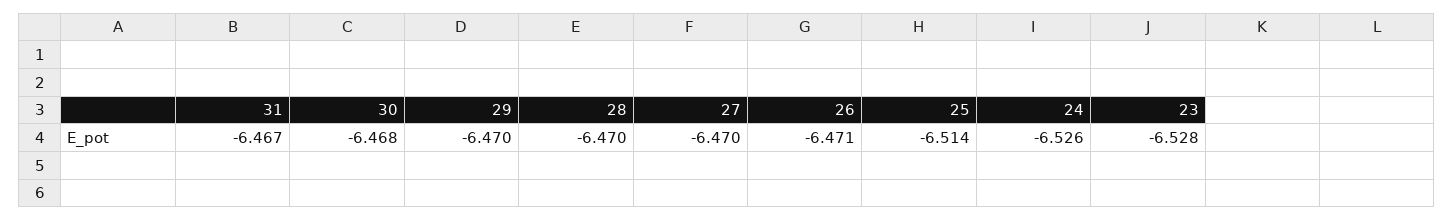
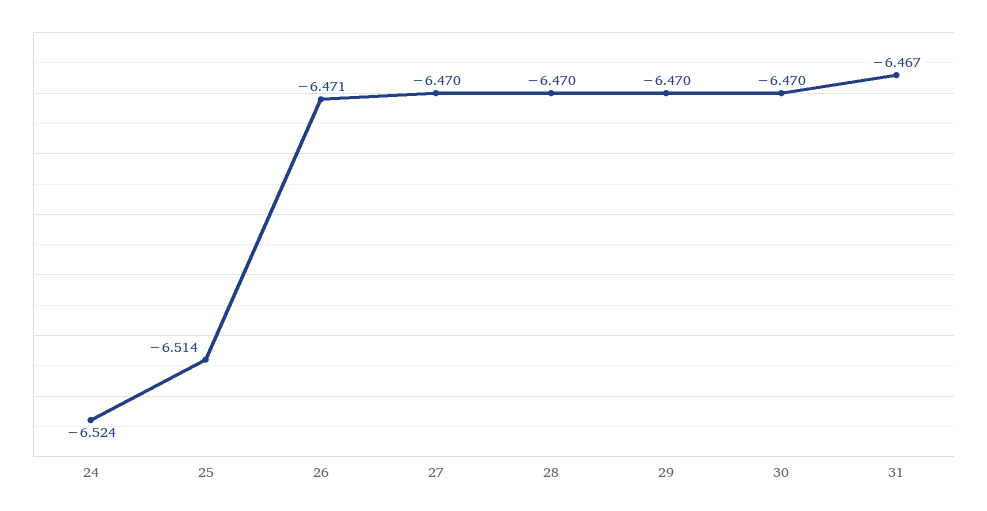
30: -6.468 -> -6.47
24: -6.526 -> -6.524
23: -6.528 -> none

